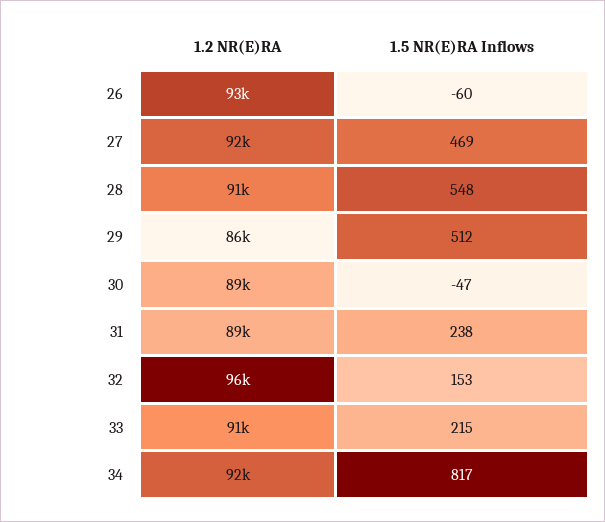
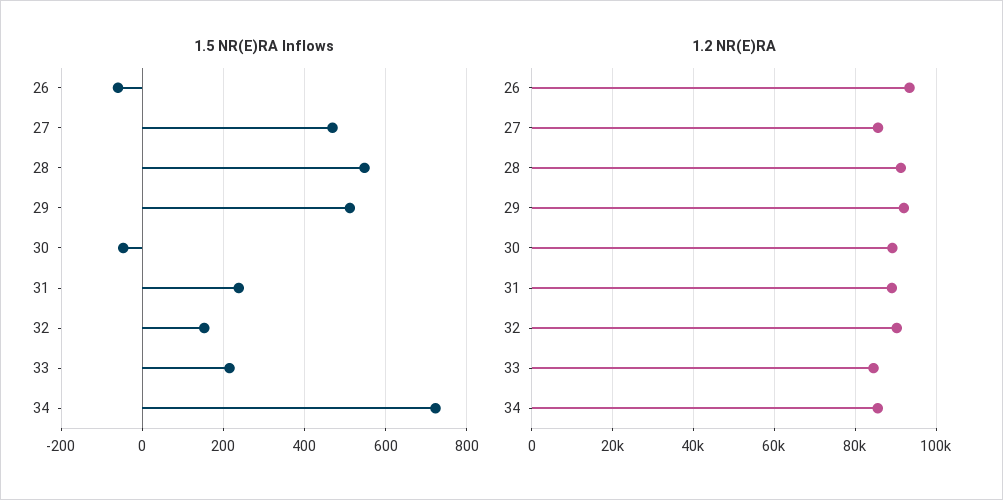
1.2 NR(E)RA, 27: 92000 -> 86000
1.2 NR(E)RA, 29: 86000 -> 92000
1.2 NR(E)RA, 32: 96000 -> 90000
1.2 NR(E)RA, 33: 91000 -> 84000
1.2 NR(E)RA, 34: 92000 -> 86000
1.5 NR(E)RA Inflows, 34: 817 -> 720

